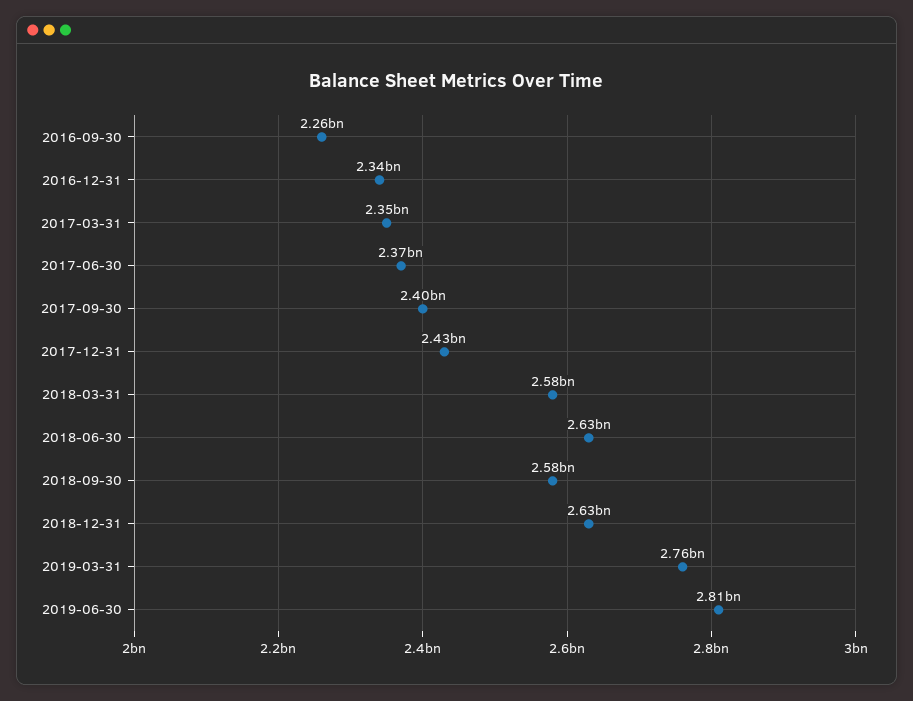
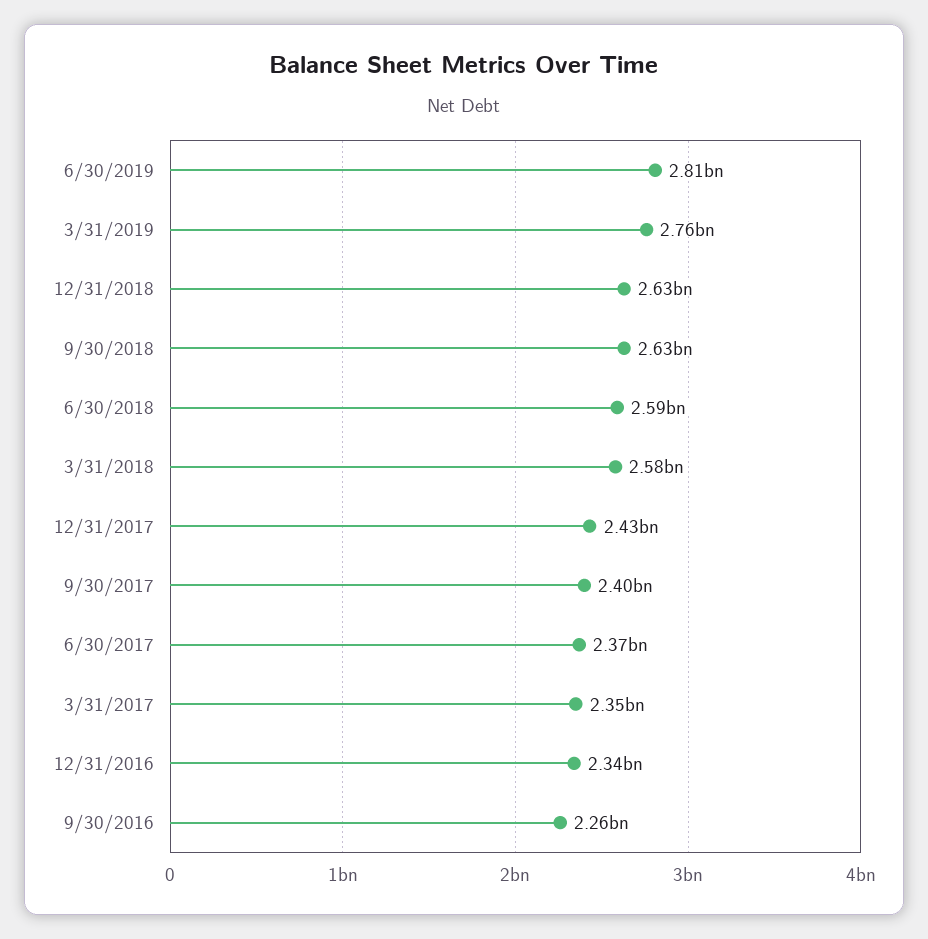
2018-06-30: 2630000000 -> 2590000000
2018-09-30: 2580000000 -> 2630000000

